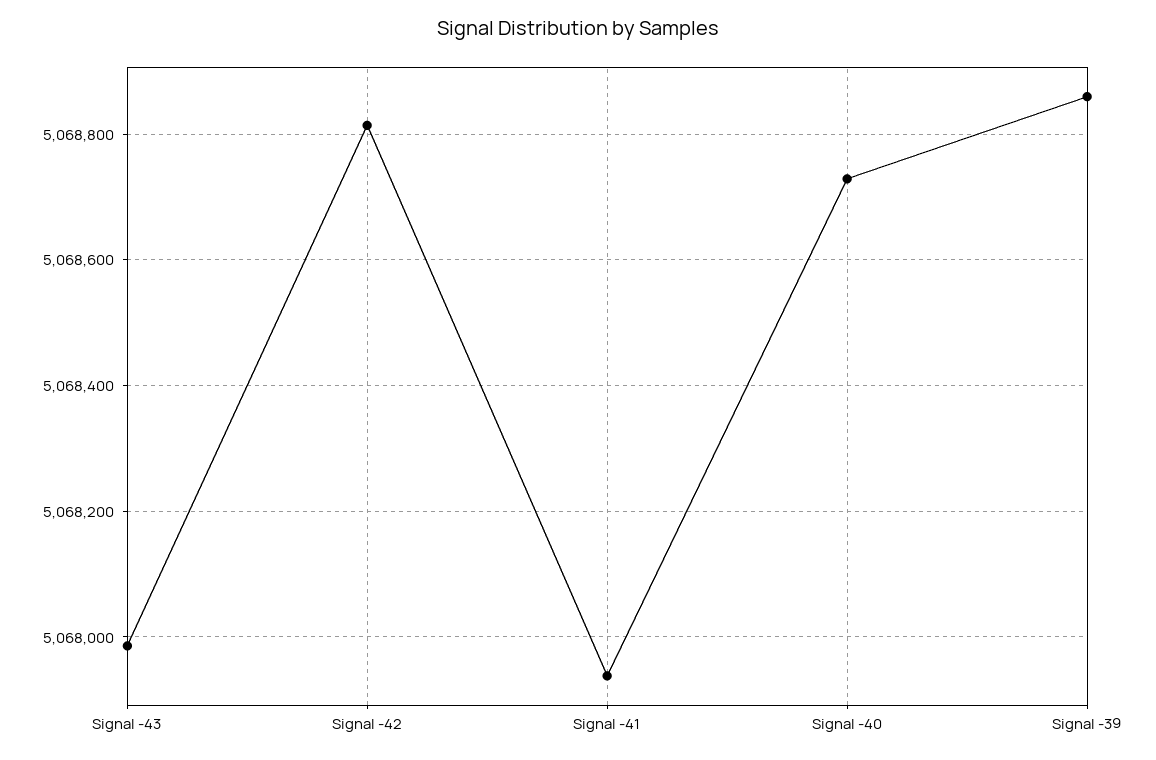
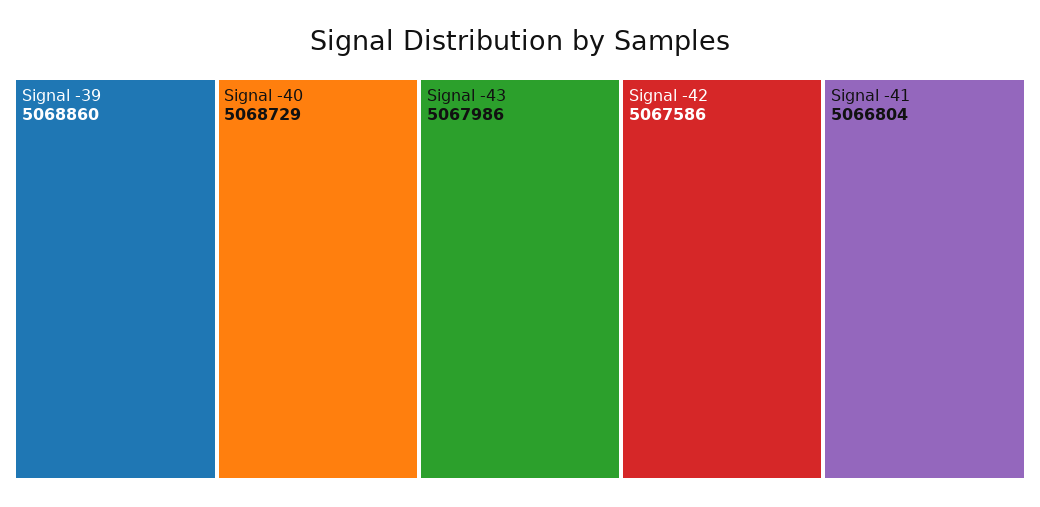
Signal -42: 5068820 -> 5067586
Signal -41: 5067940 -> 5066804

